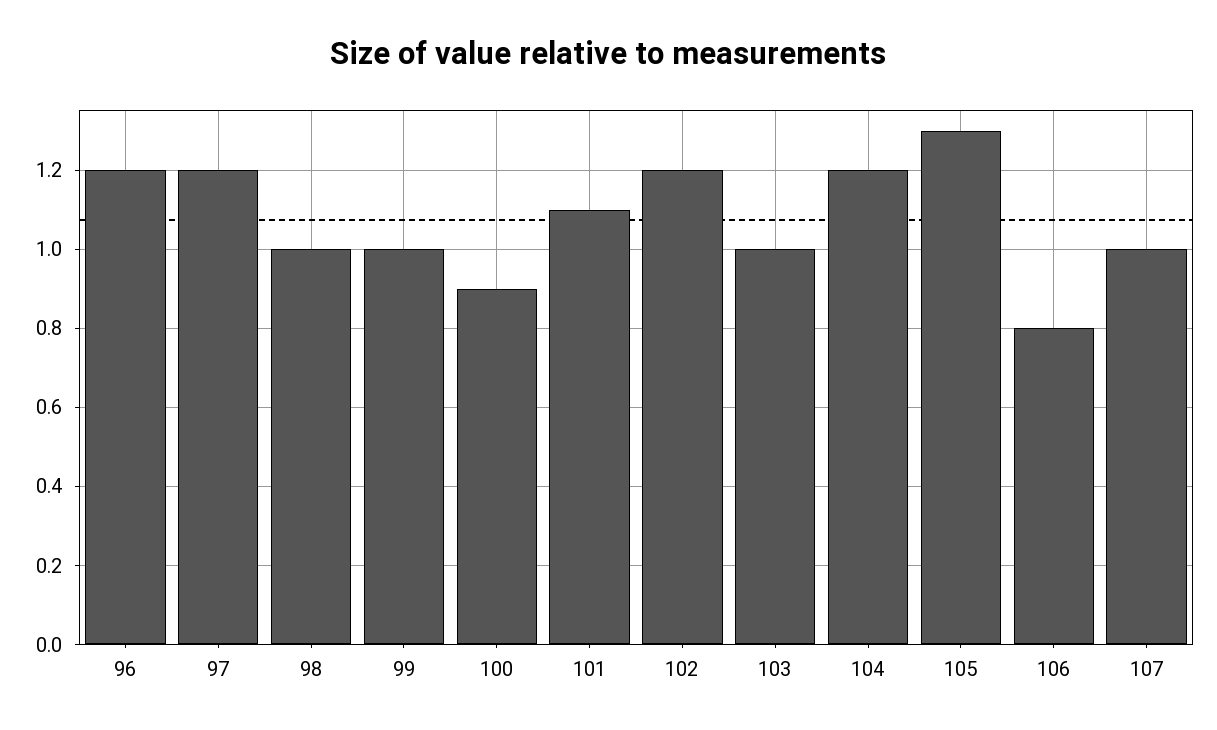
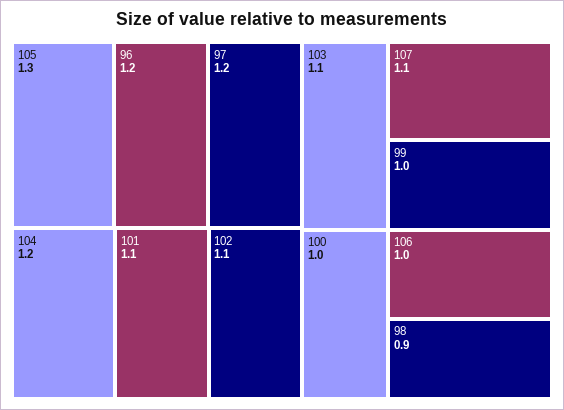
98: 1 -> 0.9
100: 0.9 -> 1
102: 1.2 -> 1.1
103: 1 -> 1.1
106: 0.8 -> 1
107: 1 -> 1.1

